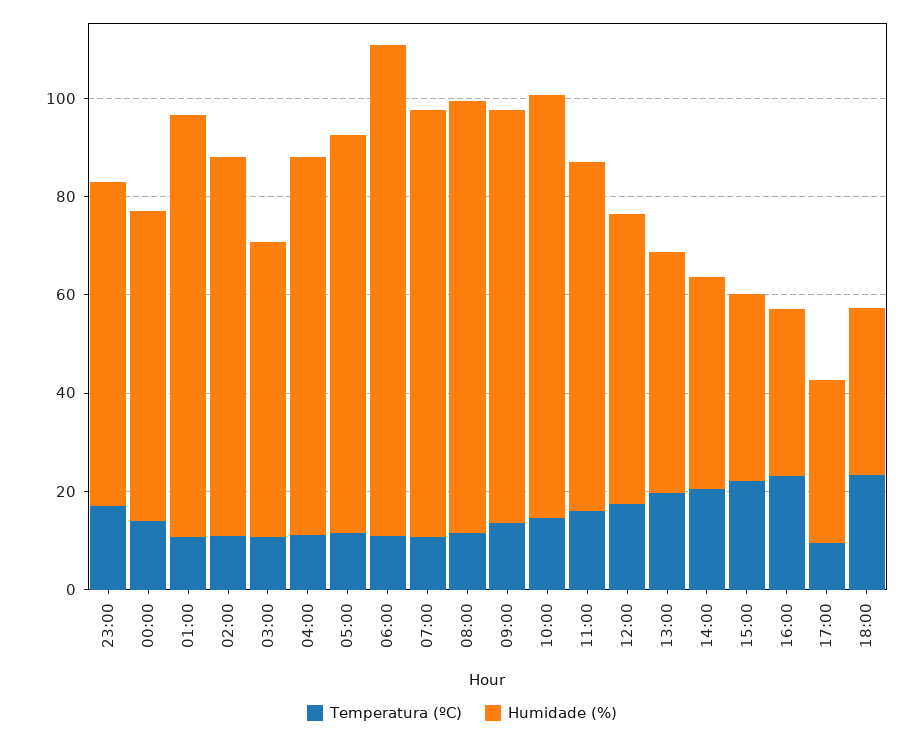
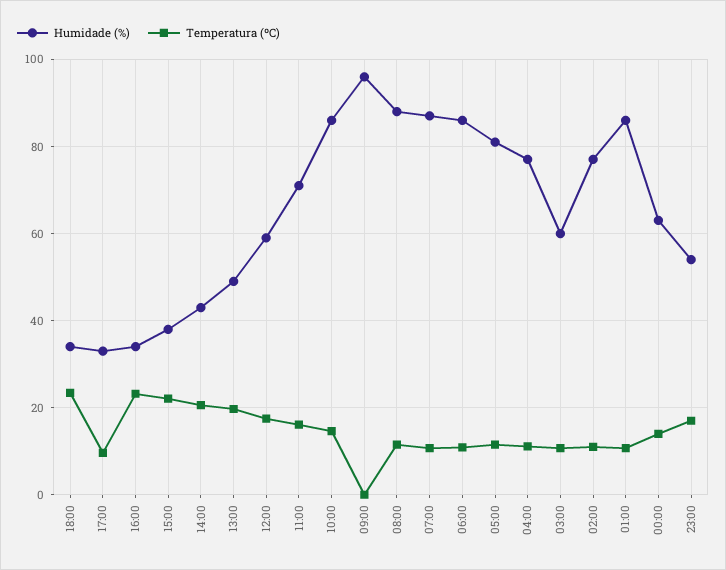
Humidade (%), 23:00: 65 -> 54
Humidade (%), 06:00: 100 -> 86
Temperatura (ºC), 09:00: 15 -> 0
Humidade (%), 09:00: 85 -> 96

